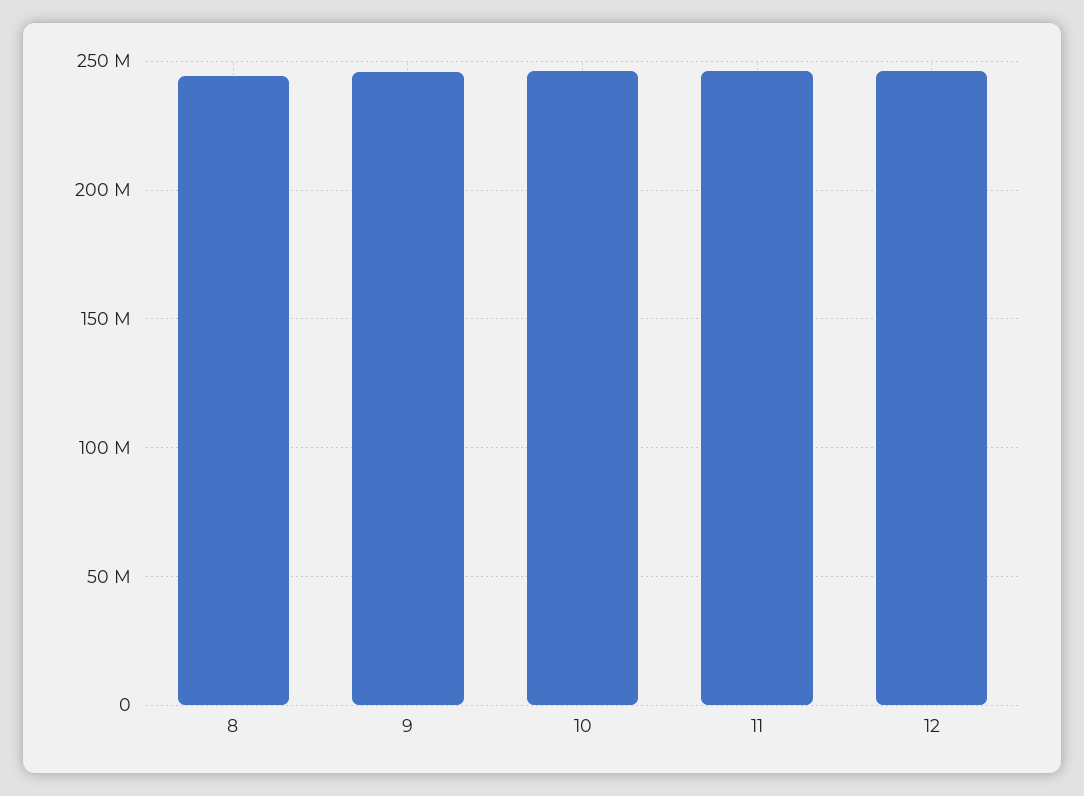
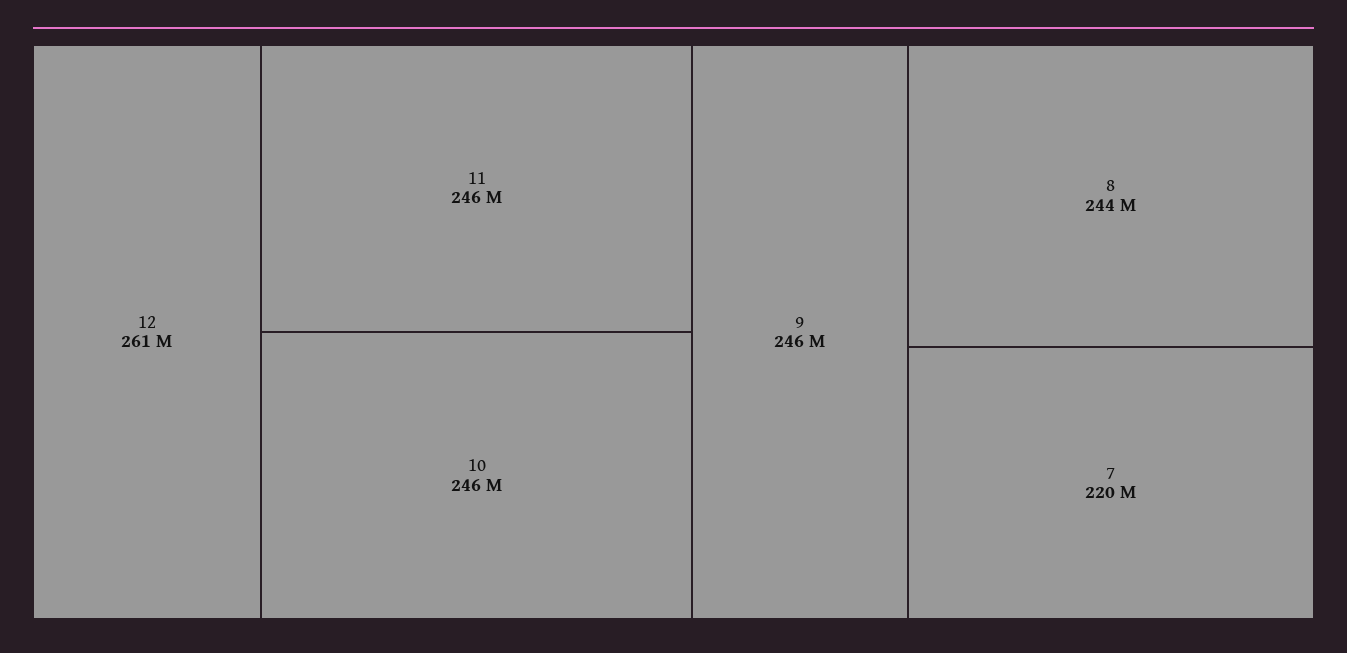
12: 245000000 -> 261000000
7: none -> 220000000

